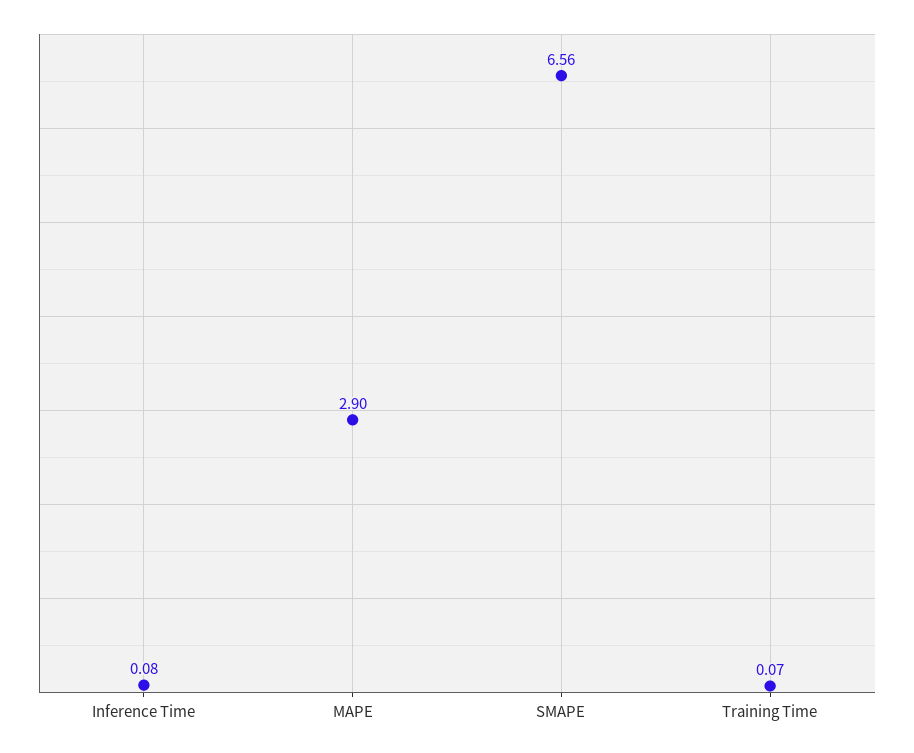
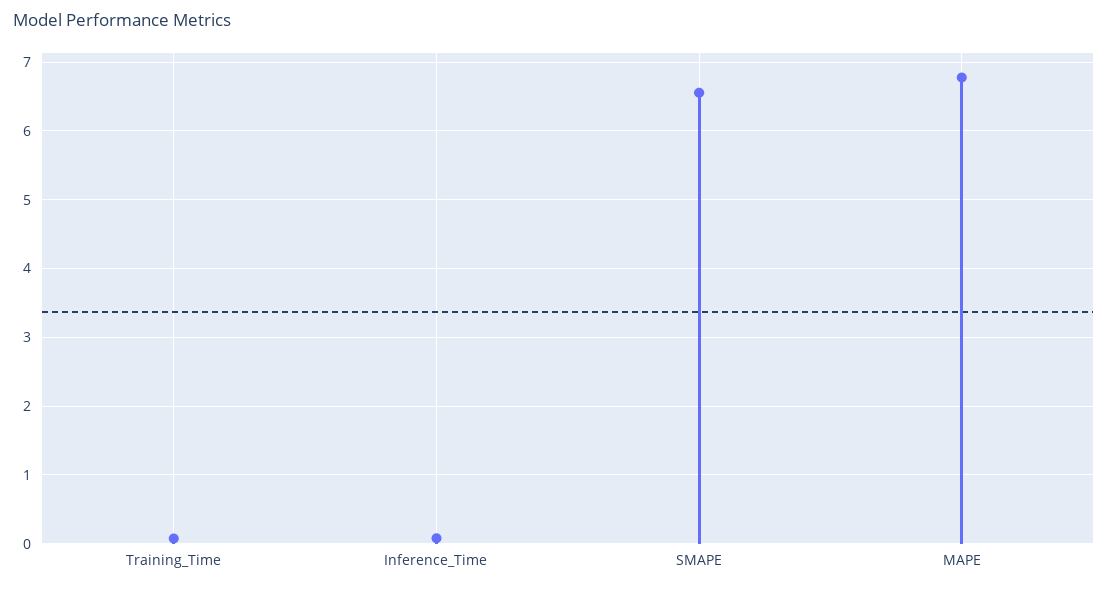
MAPE: 2.9 -> 6.8

